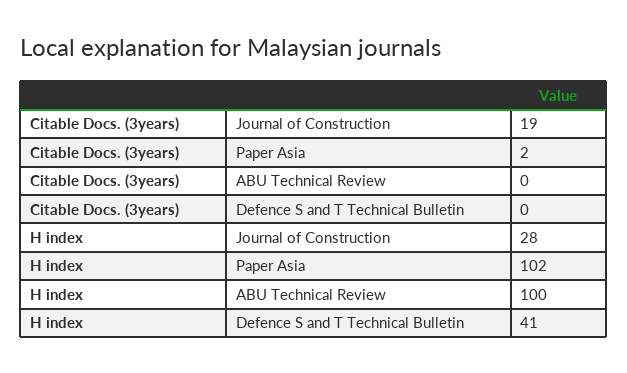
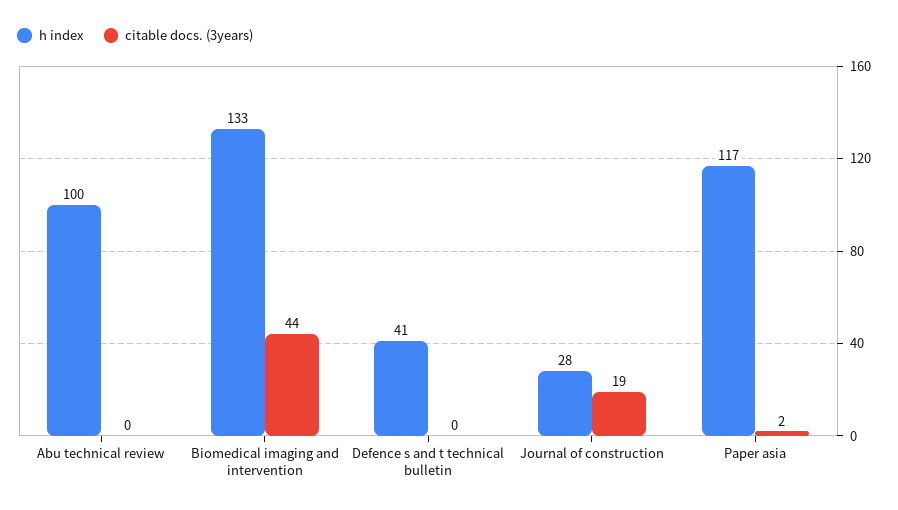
H index, Paper Asia: 102 -> 117
H index, Biomedical imaging and intervention: none -> 133
Citable Docs. (3years), Biomedical imaging and intervention: none -> 44

